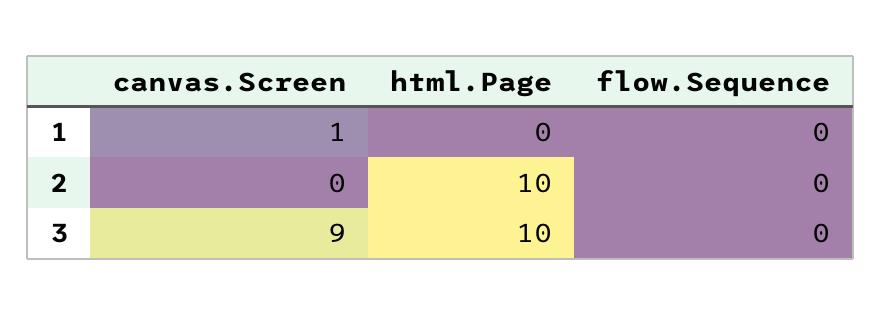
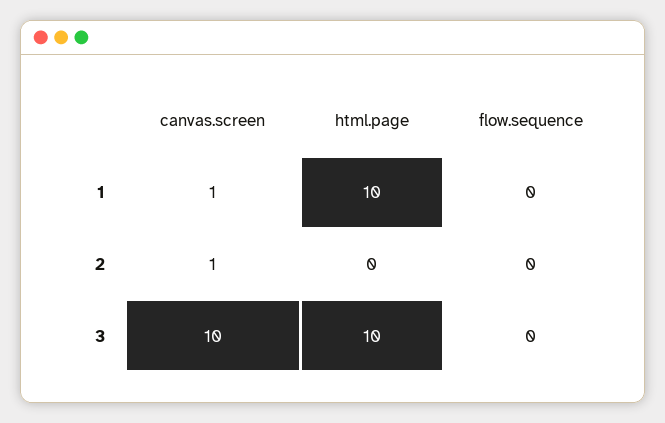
html.Page, 1: 0 -> 10
canvas.Screen, 2: 0 -> 1
html.Page, 2: 10 -> 0
canvas.Screen, 3: 9 -> 10

